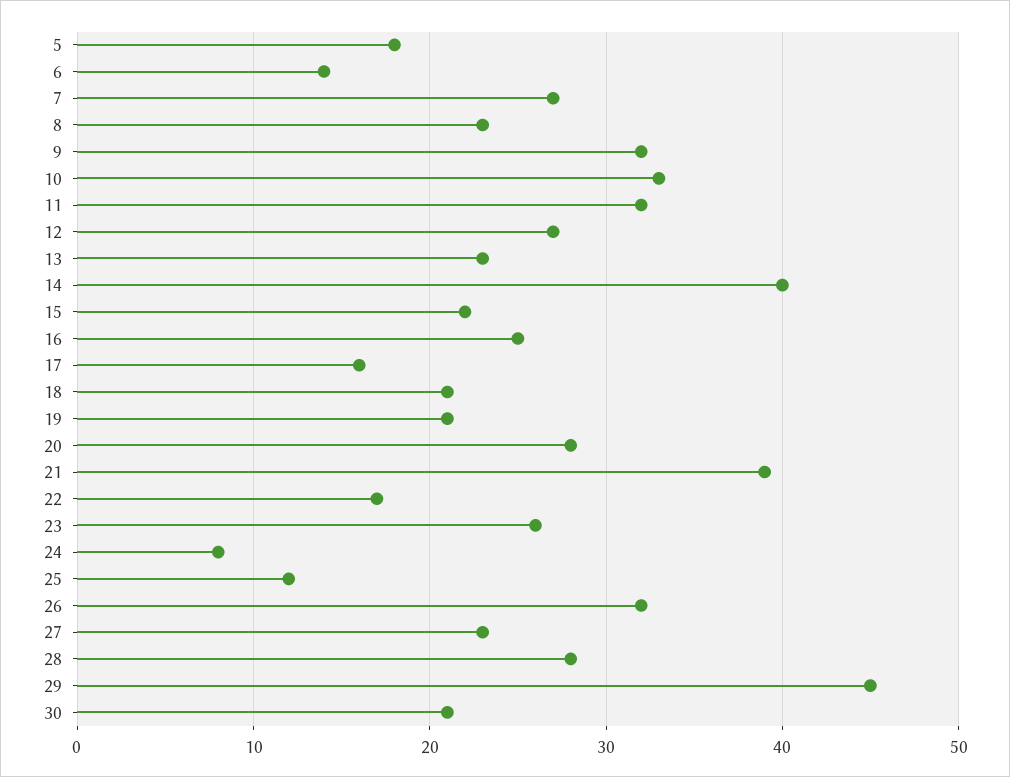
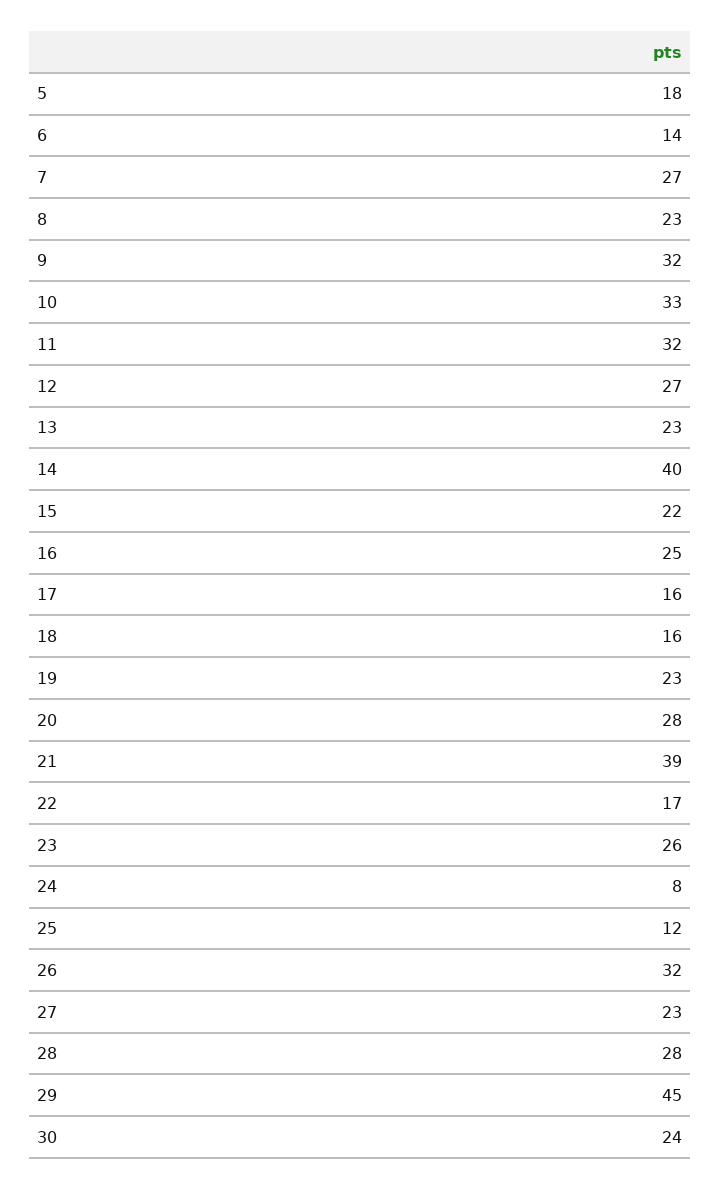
18: 21 -> 16
19: 21 -> 23
30: 21 -> 24

